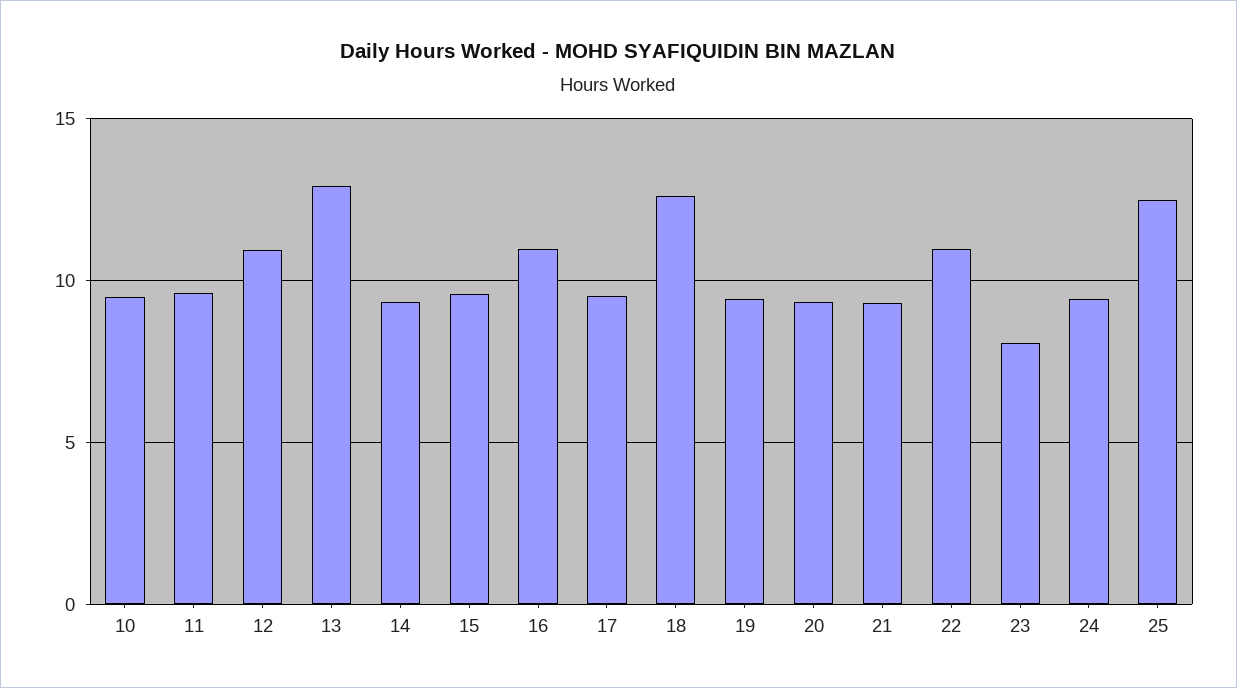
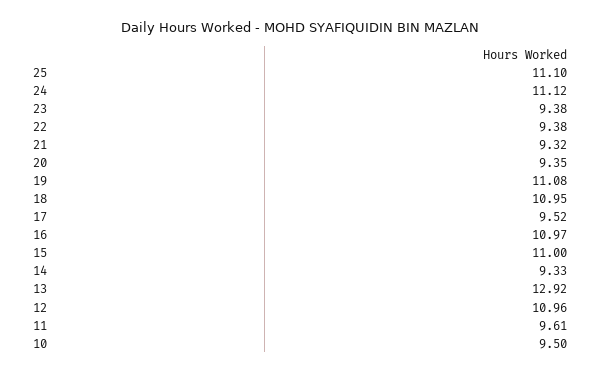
15: 9.5 -> 11
18: 12.5 -> 10.95
19: 9.5 -> 11.08
22: 11 -> 9.38
23: 8 -> 9.38
24: 9.5 -> 11.12
25: 12.5 -> 11.1

